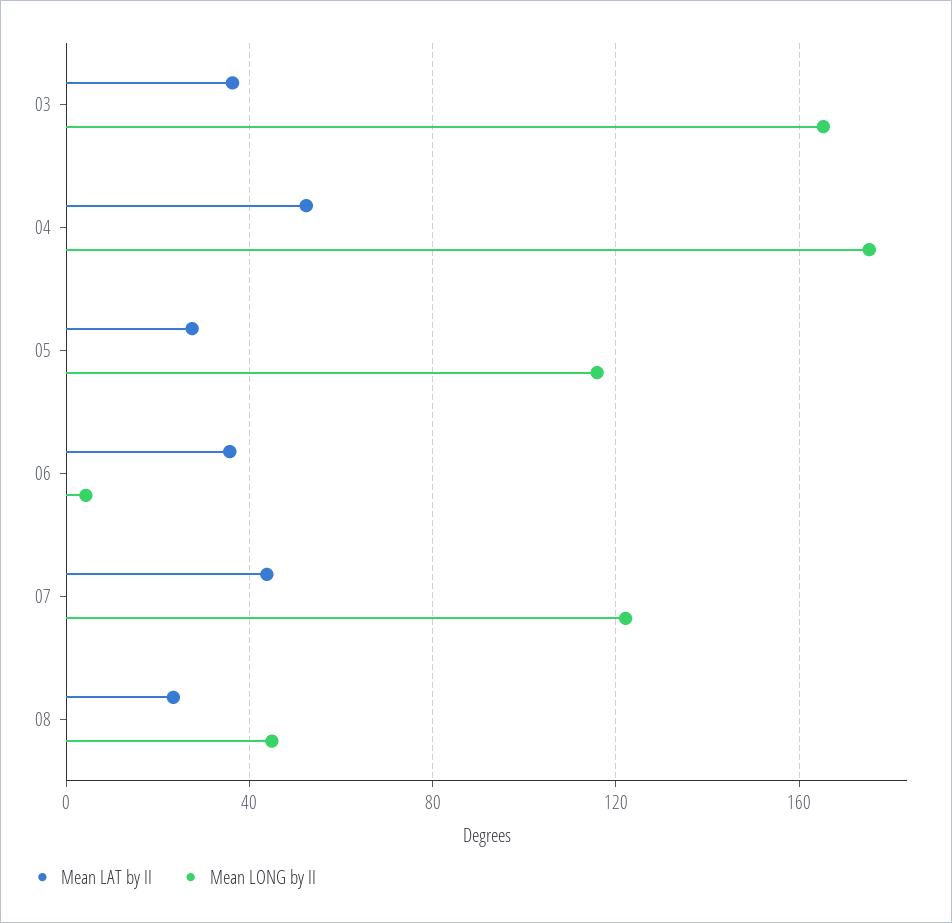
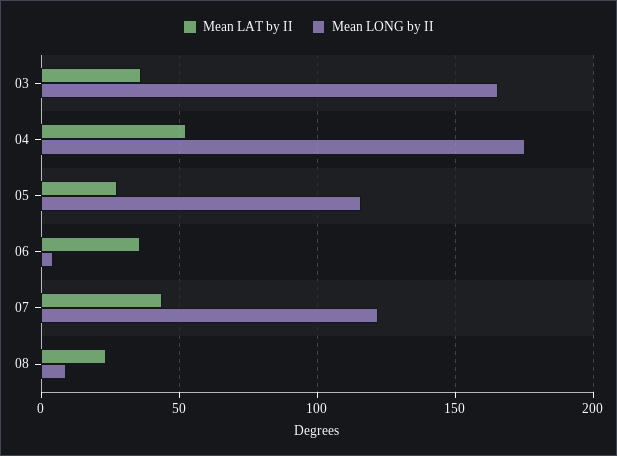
Mean LONG by II, 08: 45 -> 10

